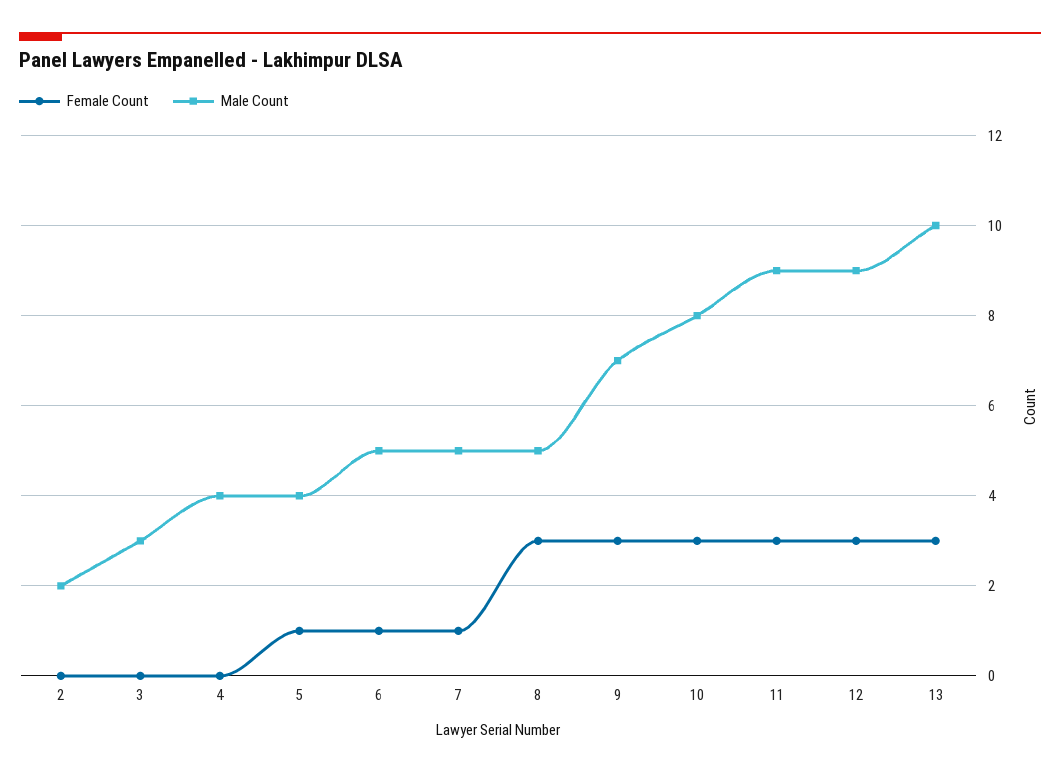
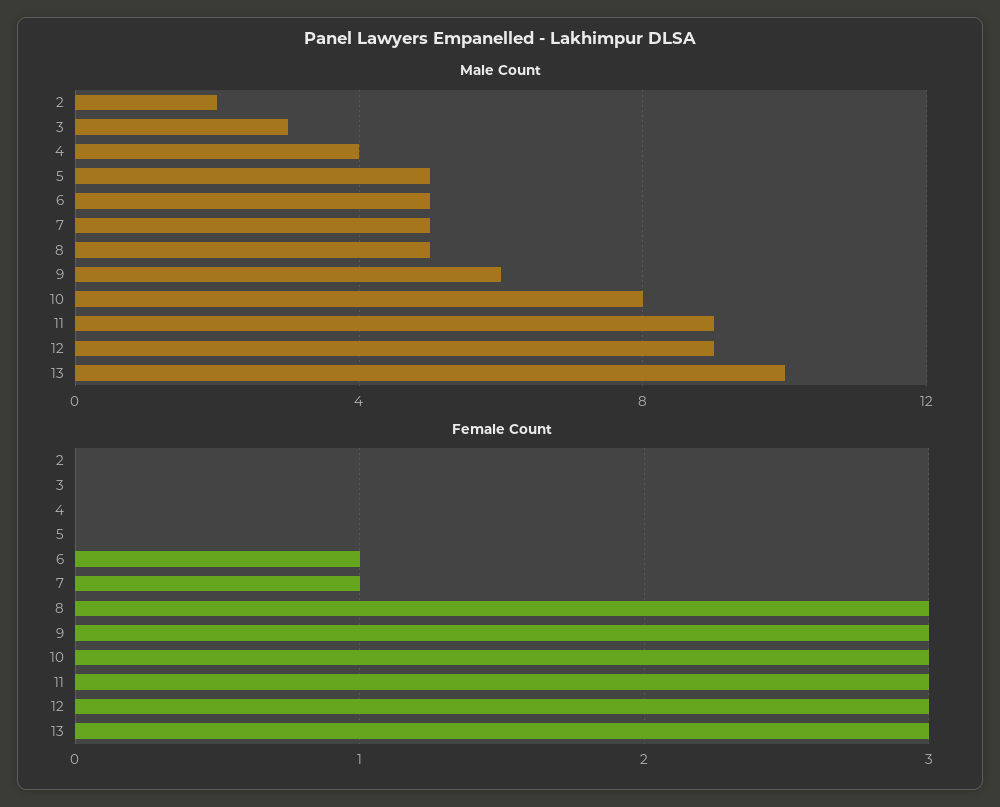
Female Count, 5: 1 -> 0
Male Count, 5: 4 -> 5
Male Count, 9: 7 -> 6

